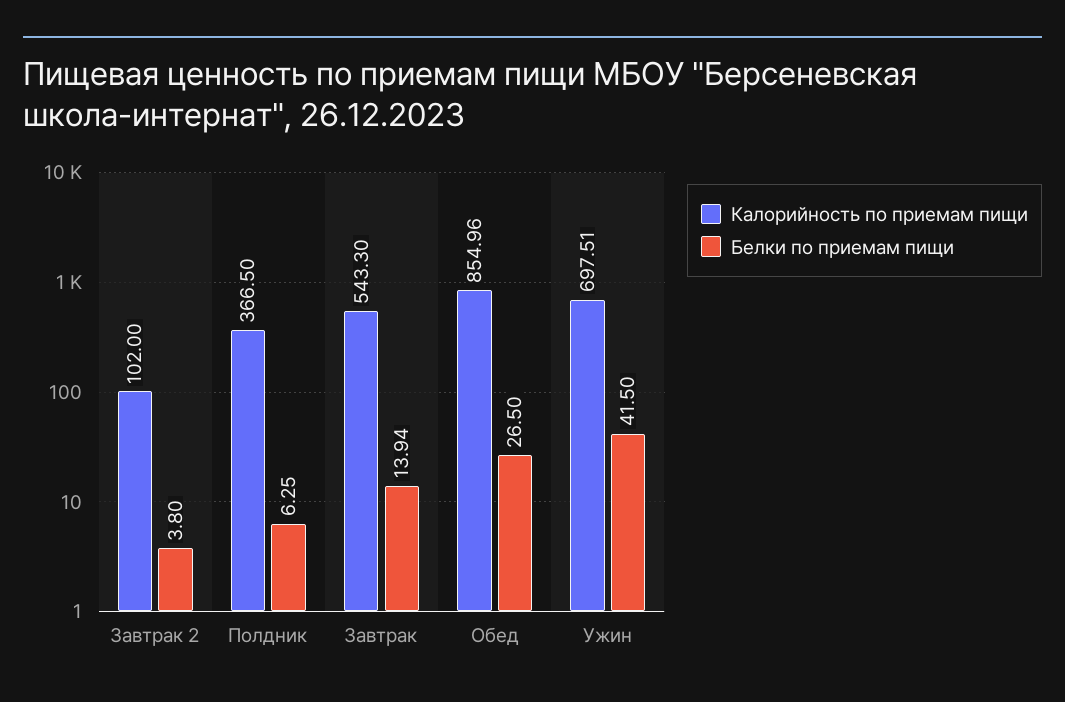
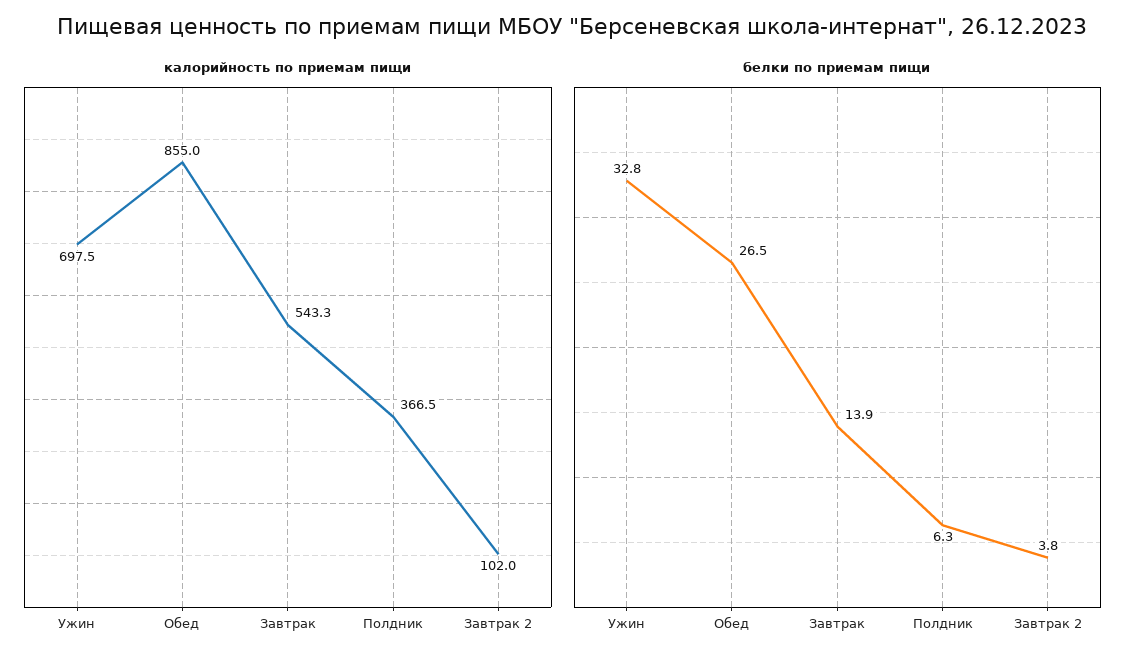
Белки по приемам пищи, Ужин: 41.5 -> 32.8

